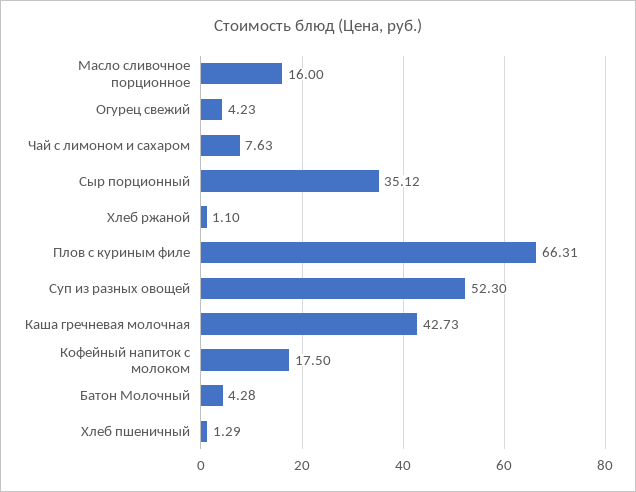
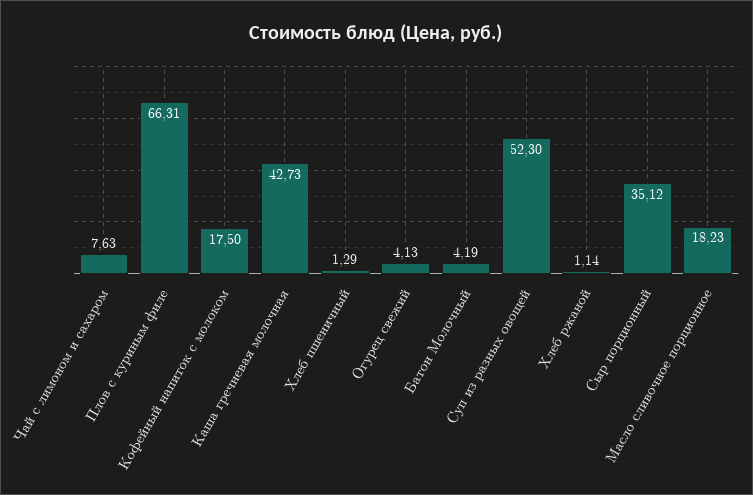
Масло сливочное порционное: 16 -> 18.23
Огурец свежий: 4.23 -> 4.13
Хлеб ржаной: 1.1 -> 1.14
Батон Молочный: 4.28 -> 4.19

